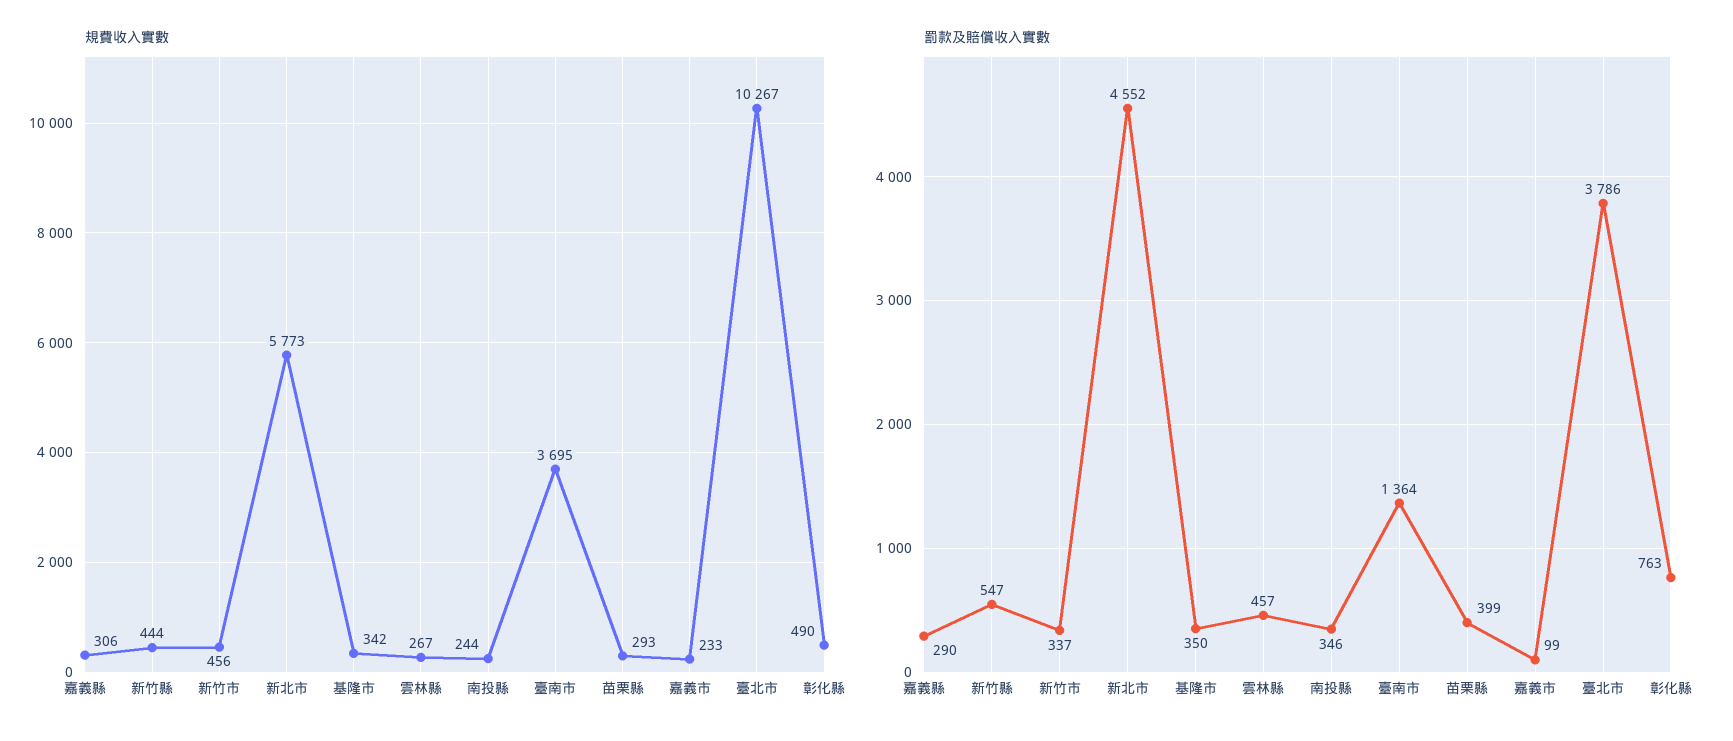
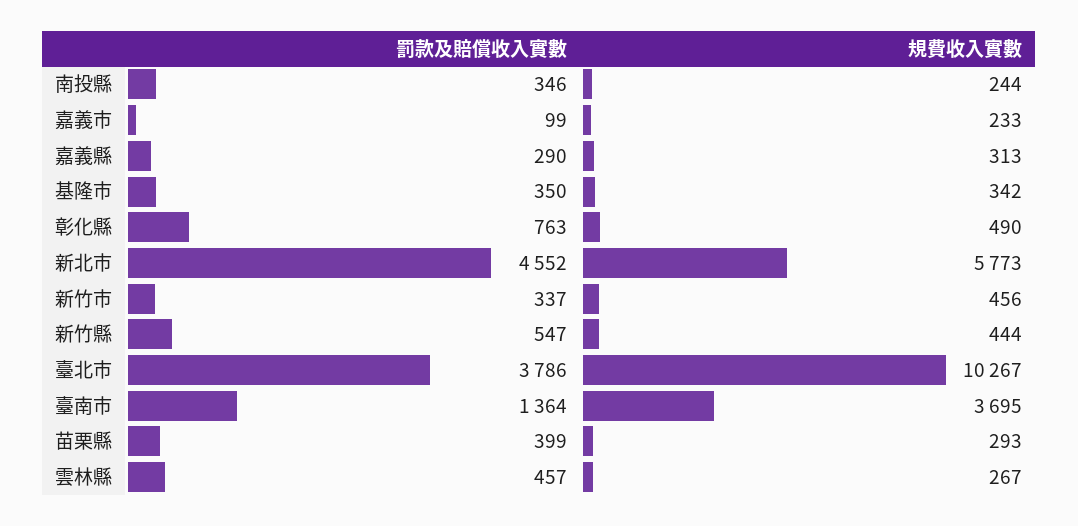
規費收入實數, 嘉義縣: 306 -> 313

